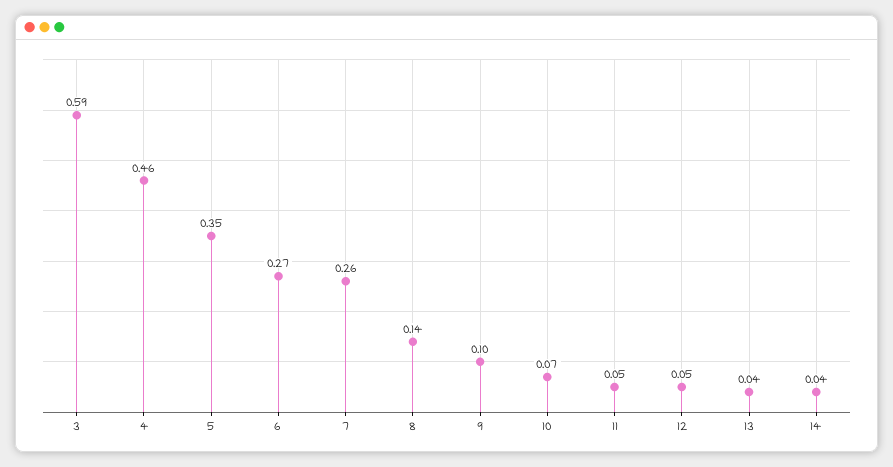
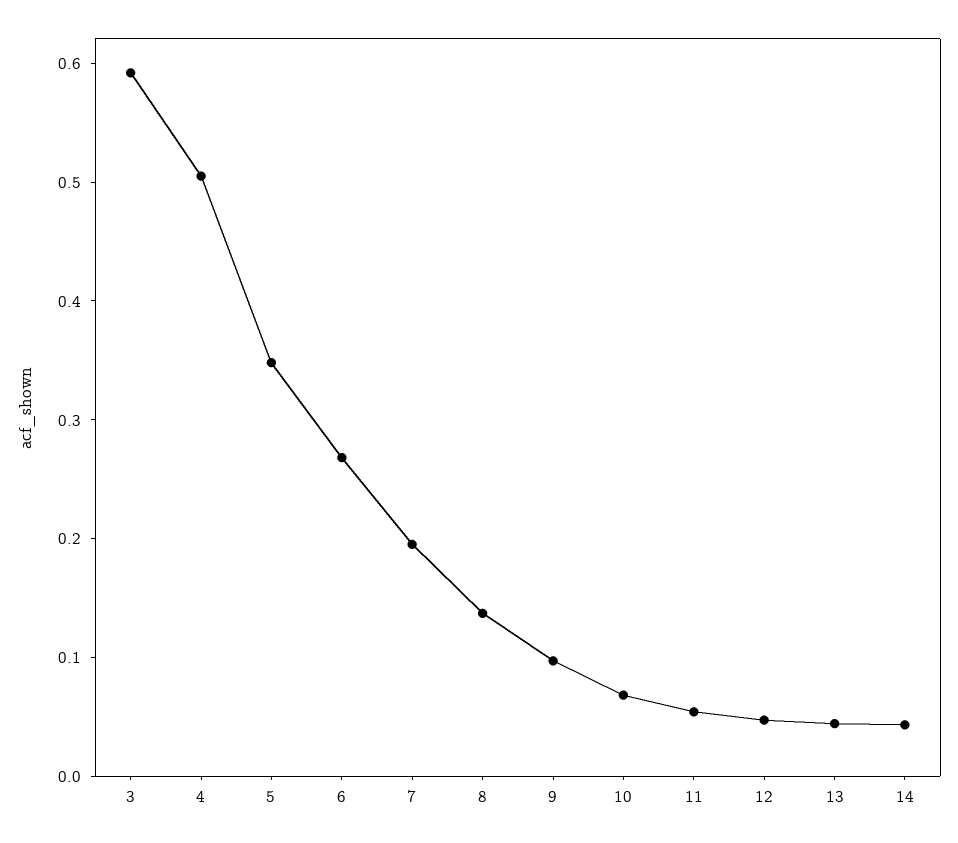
4: 0.46 -> 0.5
7: 0.26 -> 0.2

